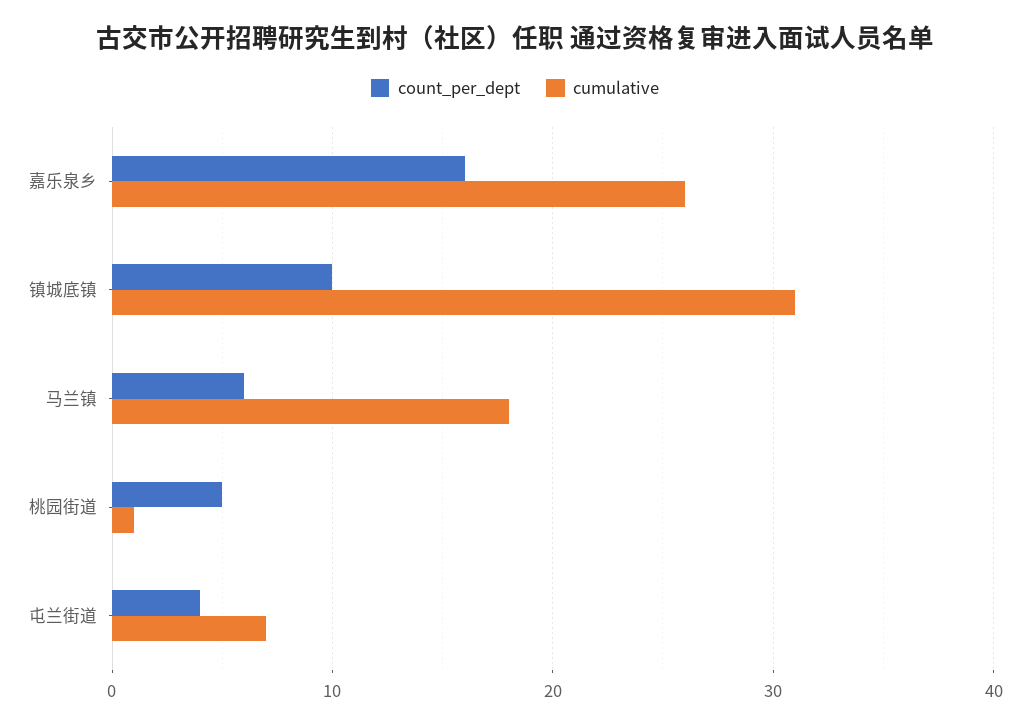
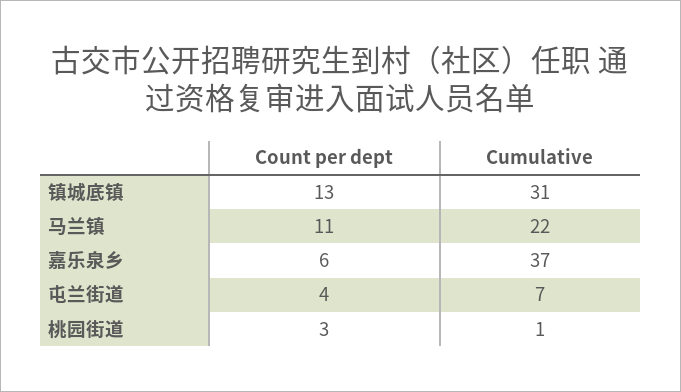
count_per_dept, 嘉乐泉乡: 16 -> 6
cumulative, 嘉乐泉乡: 26 -> 37
count_per_dept, 镇城底镇: 10 -> 13
count_per_dept, 马兰镇: 6 -> 11
cumulative, 马兰镇: 18 -> 22
count_per_dept, 桃园街道: 5 -> 3

